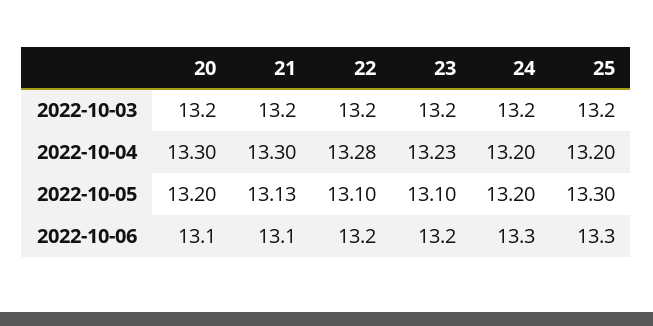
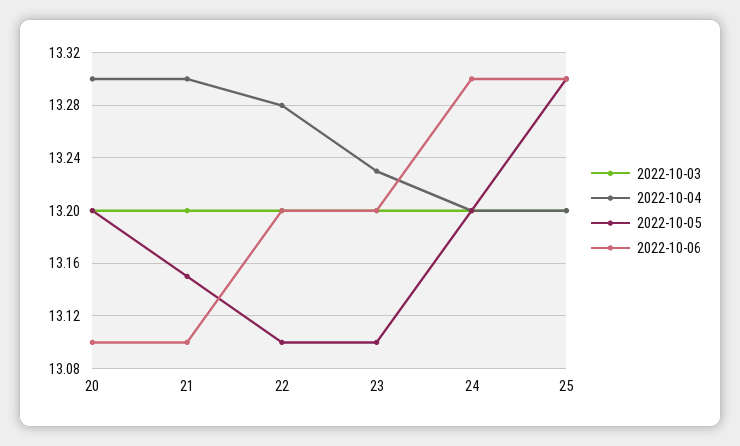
2022-10-05, 21: 13.13 -> 13.15

